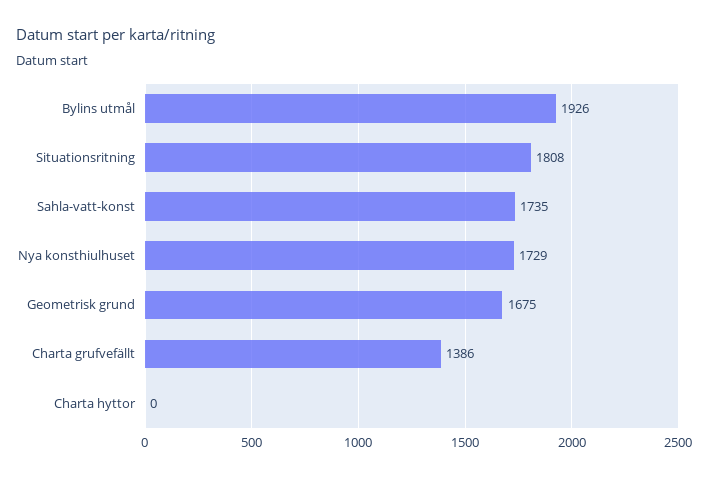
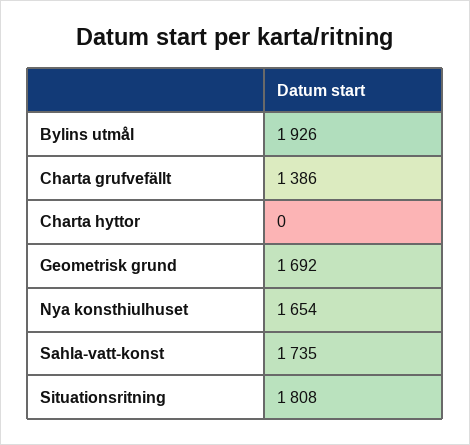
Nya konsthiulhuset: 1729 -> 1654
Geometrisk grund: 1675 -> 1692

